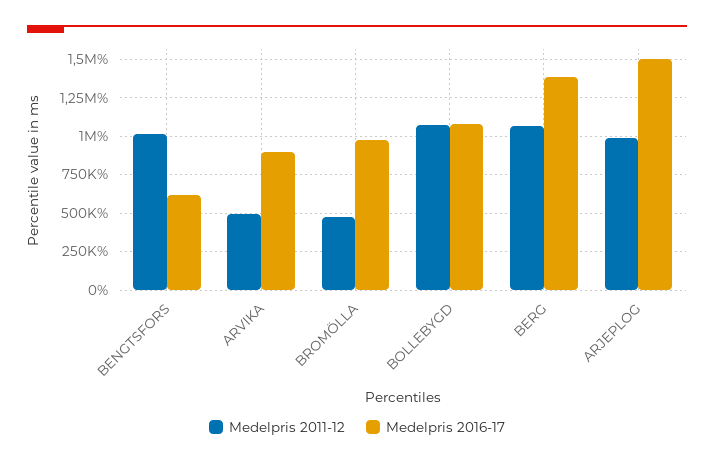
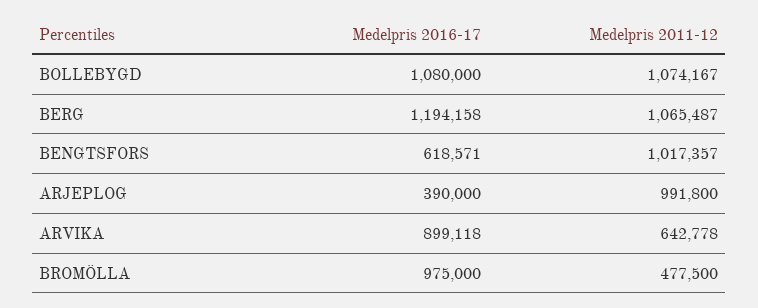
Medelpris 2011-12, ARVIKA: 500000 -> 642778
Medelpris 2016-17, BERG: 1400000 -> 1194158
Medelpris 2016-17, ARJEPLOG: 1500000 -> 390000

